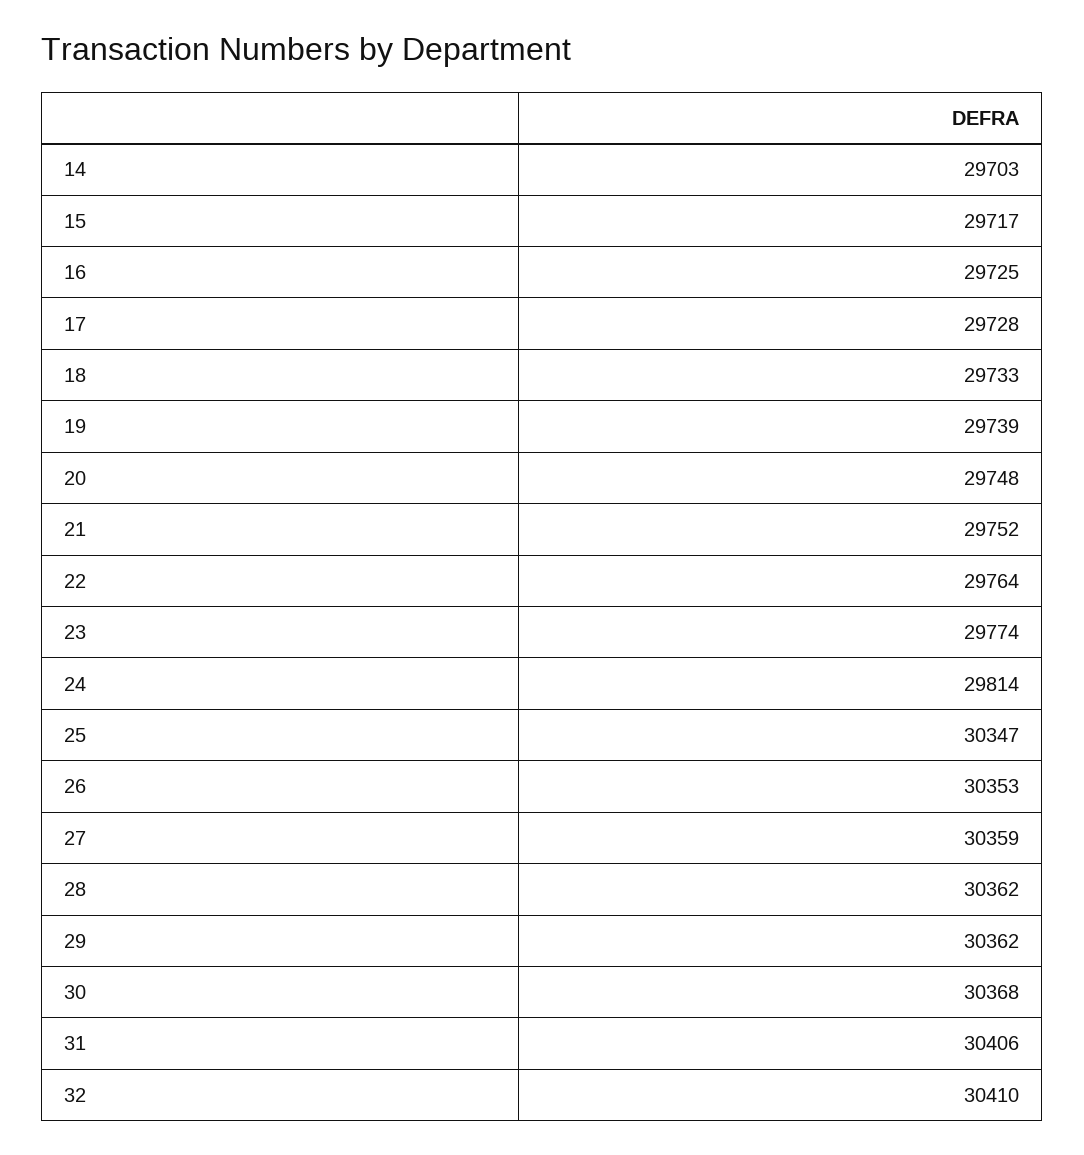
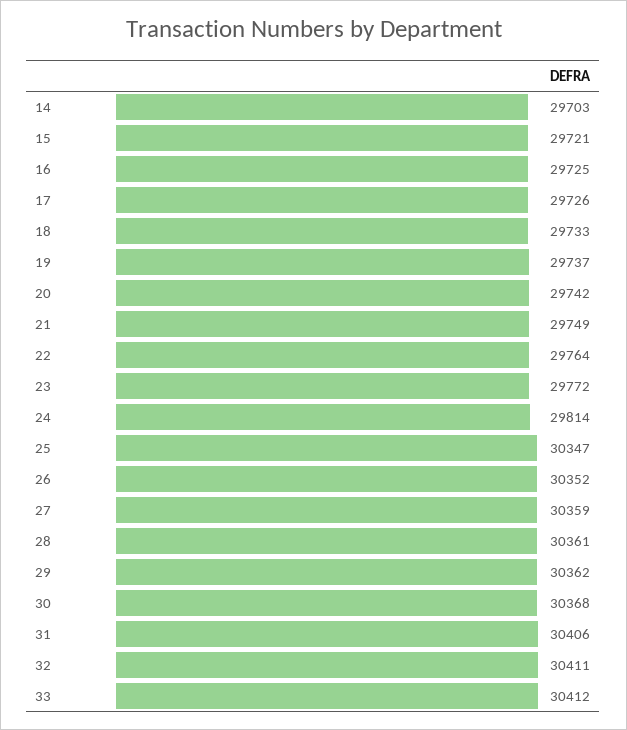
15: 29717 -> 29721
17: 29728 -> 29726
19: 29739 -> 29737
20: 29748 -> 29742
21: 29752 -> 29749
23: 29774 -> 29772
26: 30353 -> 30352
28: 30362 -> 30361
32: 30410 -> 30411
33: none -> 30412

